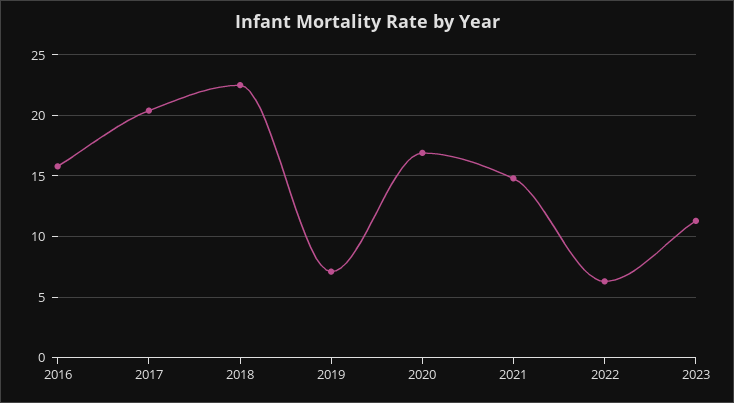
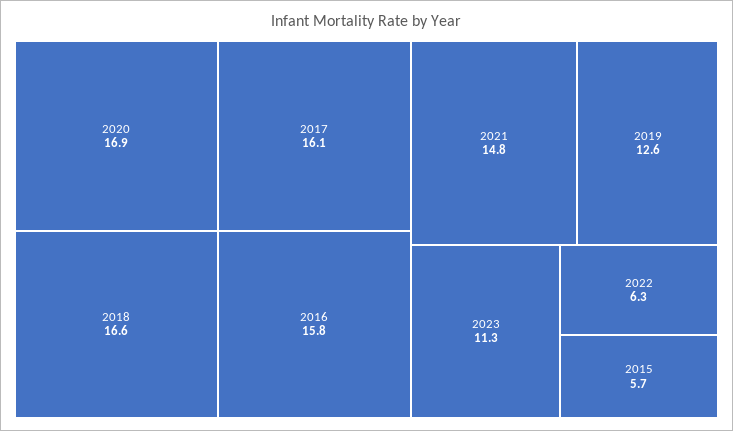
2017: 20.5 -> 16.1
2018: 22.5 -> 16.6
2019: 7 -> 12.6
2015: none -> 5.7

